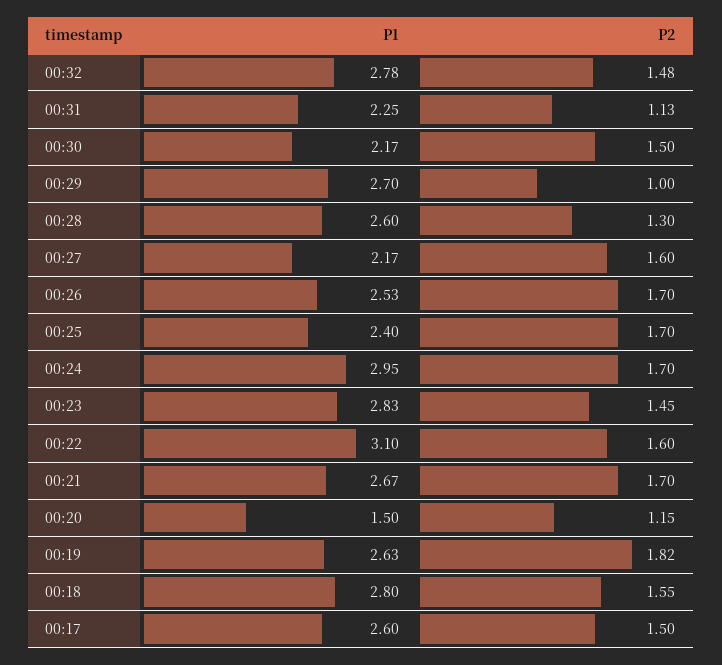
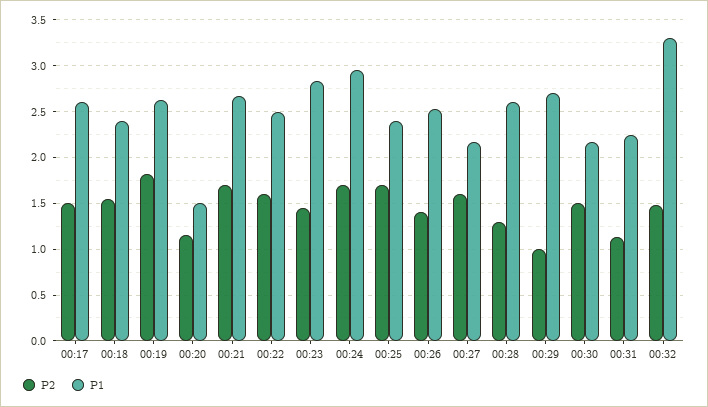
P1, 00:32: 2.78 -> 3.3
P2, 00:26: 1.7 -> 1.4
P1, 00:22: 3.1 -> 2.5
P1, 00:18: 2.8 -> 2.4

